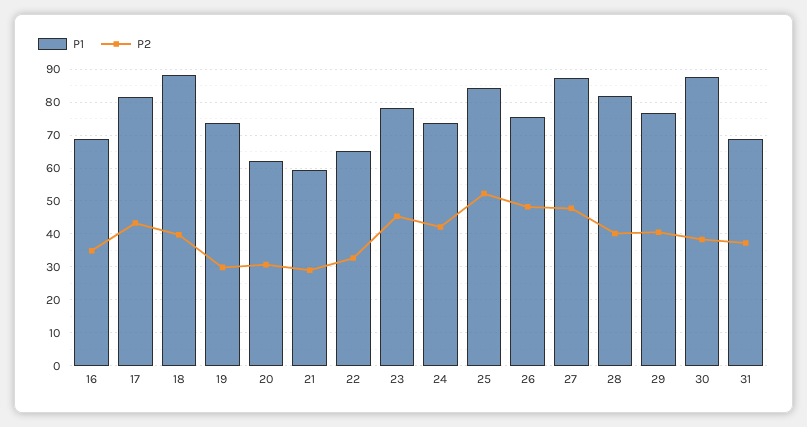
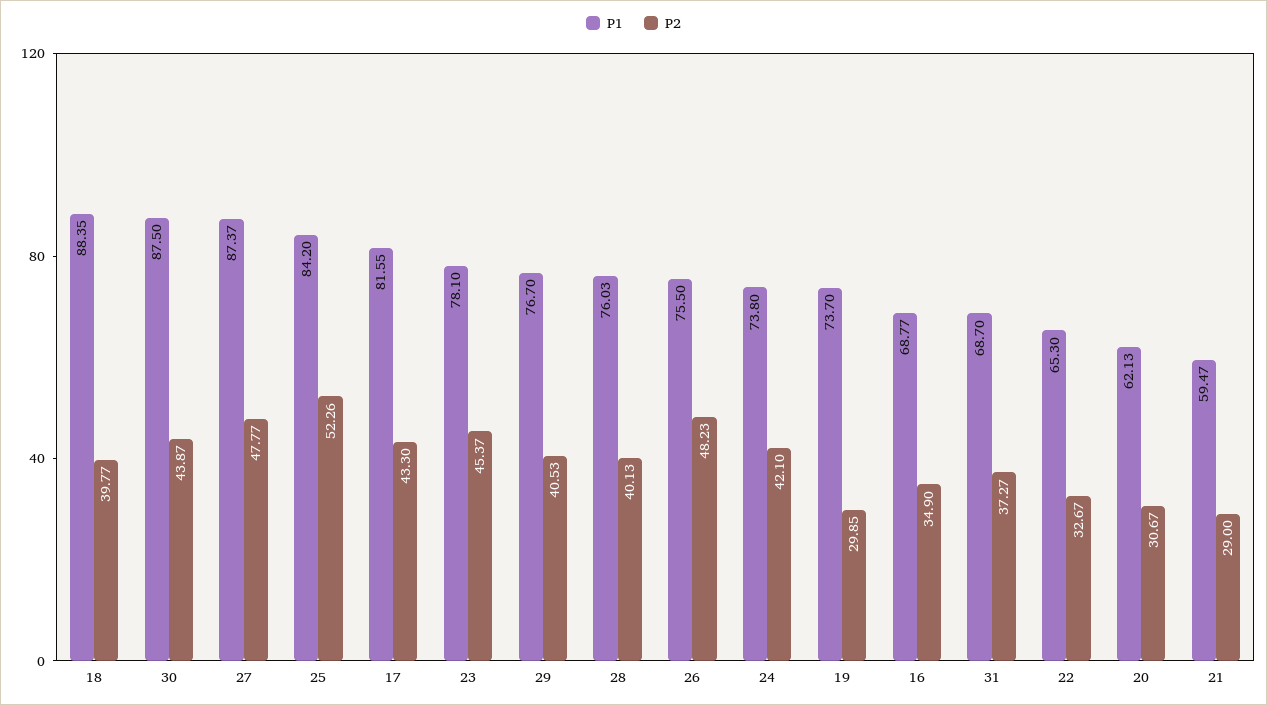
P1, 28: 82 -> 76.03
P2, 30: 38 -> 43.87

